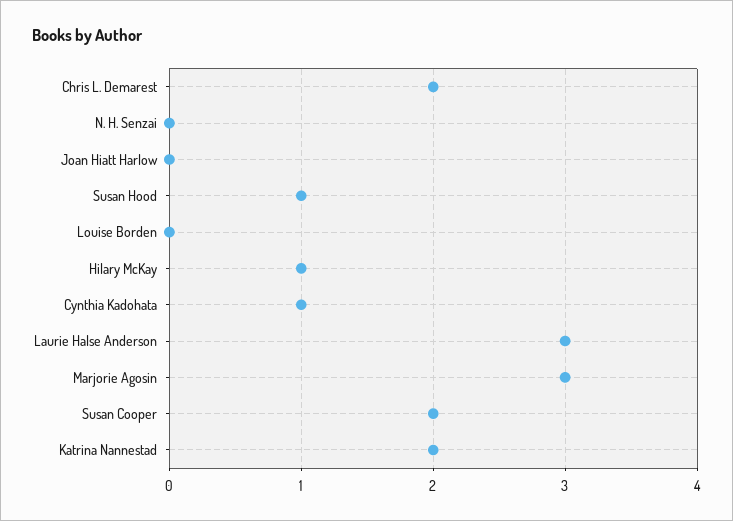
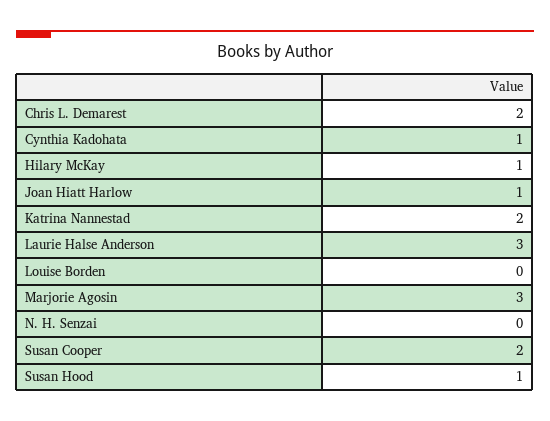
Joan Hiatt Harlow: 0 -> 1

